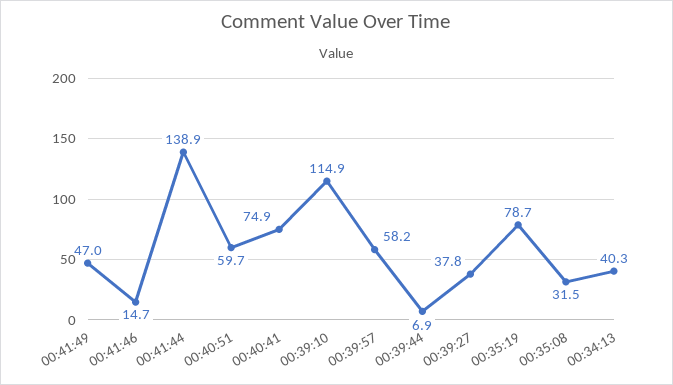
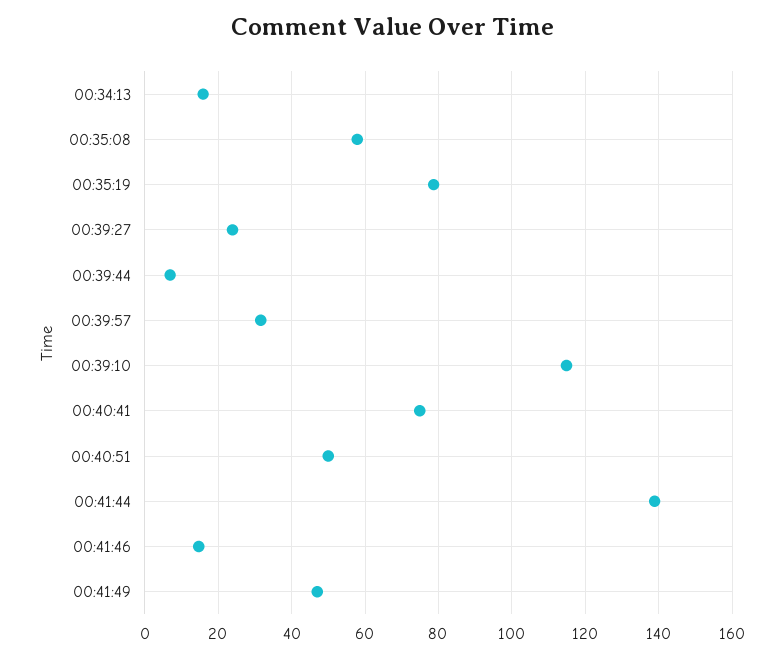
00:40:51: 59.7 -> 50
00:39:57: 58.2 -> 32
00:39:27: 37.8 -> 24
00:35:08: 31.5 -> 58
00:34:13: 40.3 -> 16

